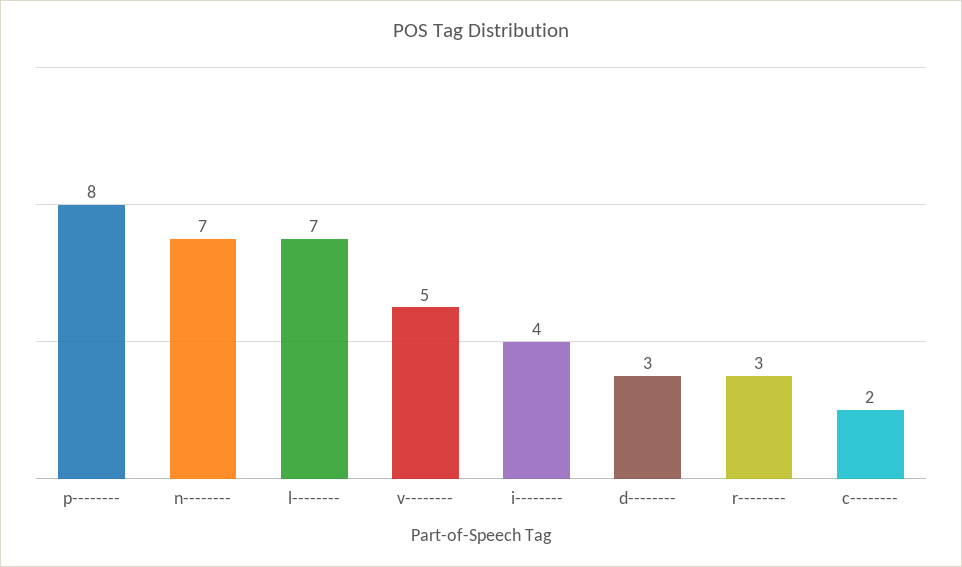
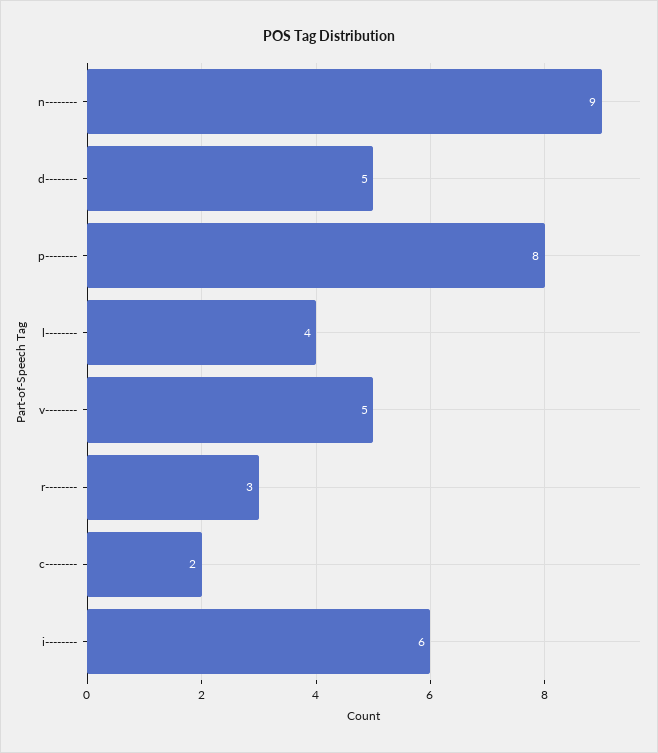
n--------: 7 -> 9
l--------: 7 -> 4
i--------: 4 -> 6
d--------: 3 -> 5

